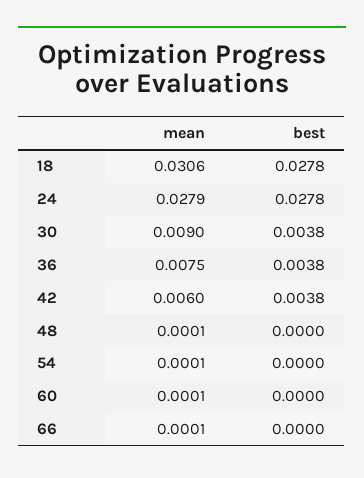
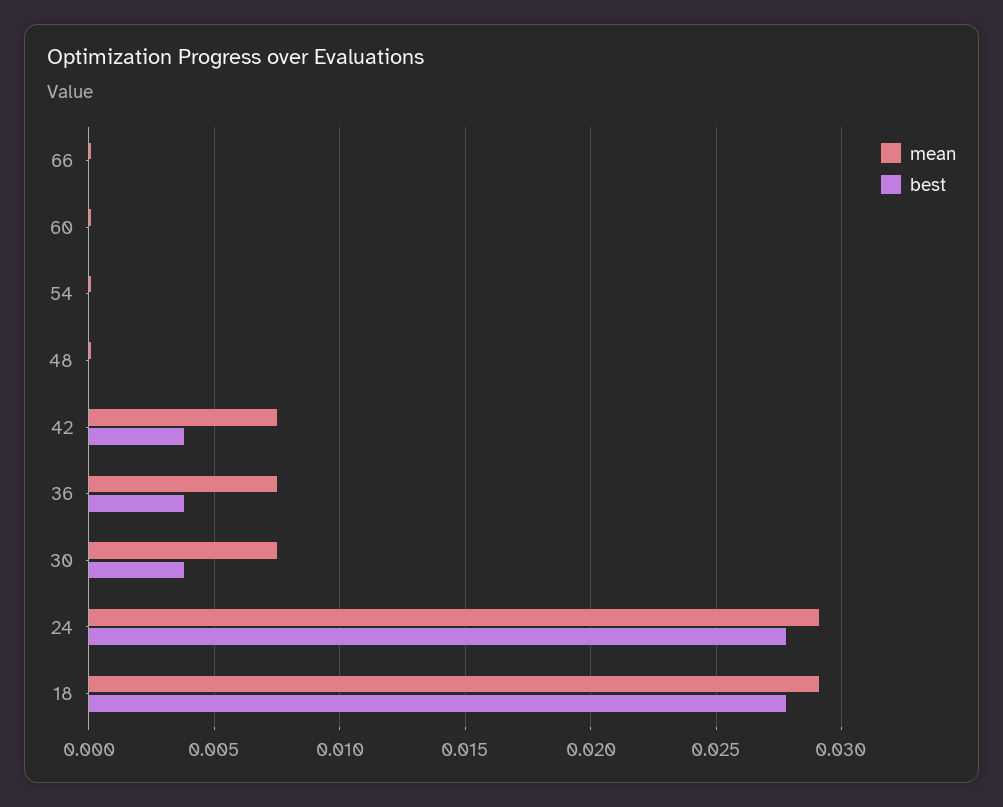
mean, 18: 0.0306 -> 0.029
mean, 24: 0.0279 -> 0.029
mean, 30: 0.009 -> 0.0075
mean, 42: 0.006 -> 0.0075

